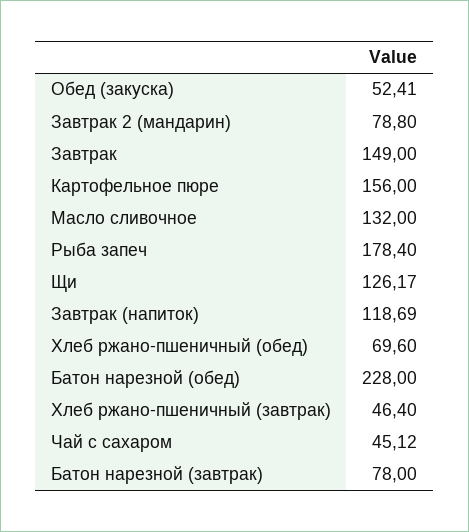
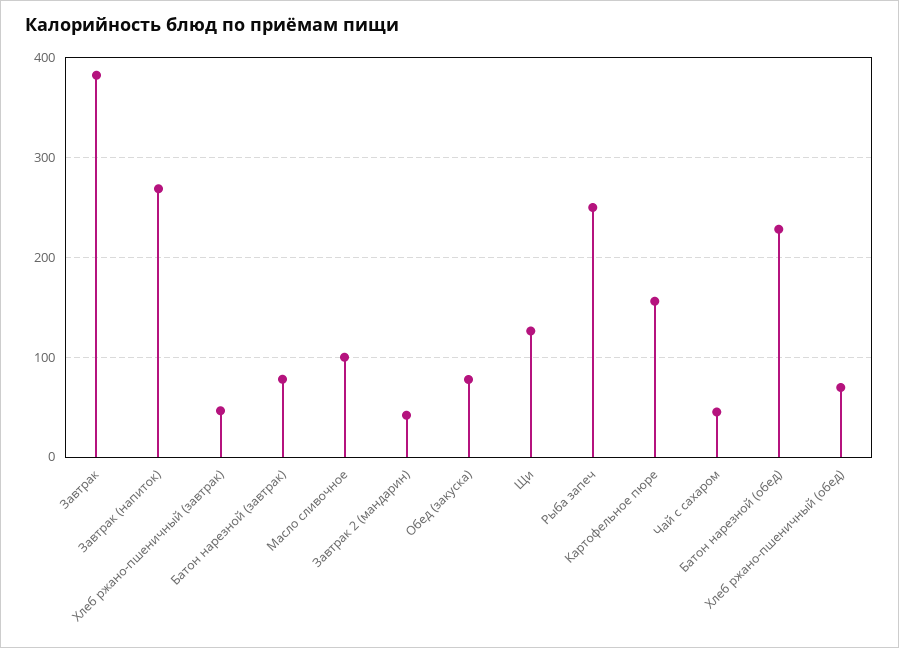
Обед (закуска): 52.41 -> 80
Завтрак 2 (мандарин): 78.8 -> 40
Завтрак: 149 -> 380
Масло сливочное: 132 -> 100
Рыба запеч: 178.4 -> 250
Завтрак (напиток): 118.69 -> 270

